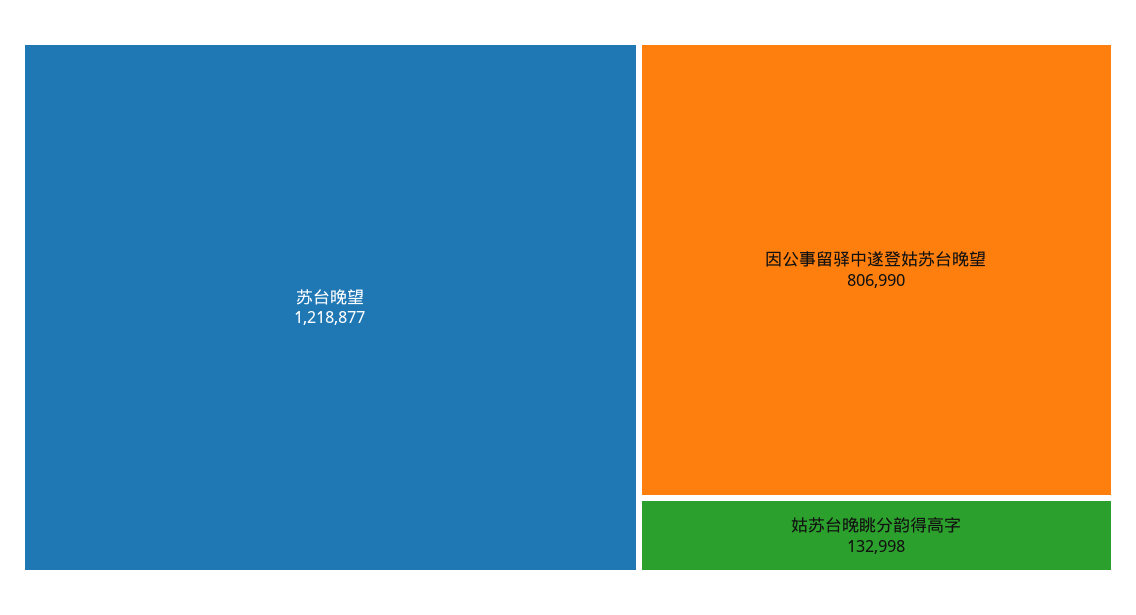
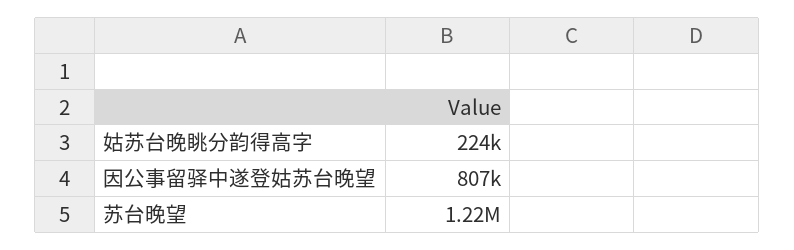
姑苏台晚眺分韵得高字: 132998 -> 224000

